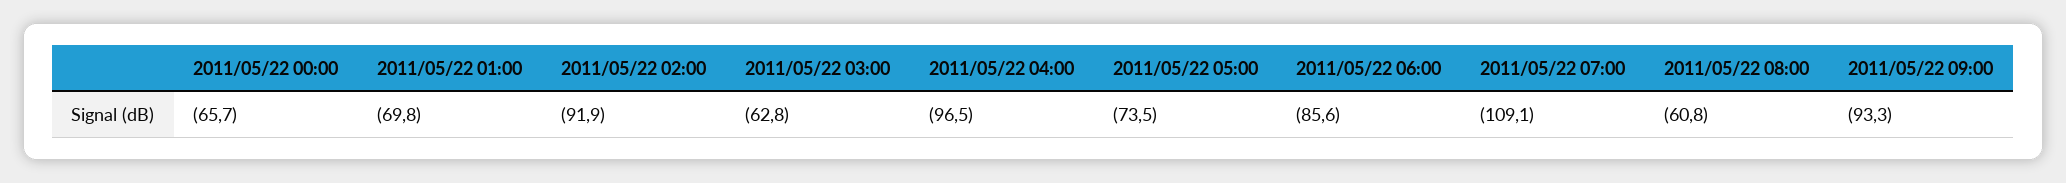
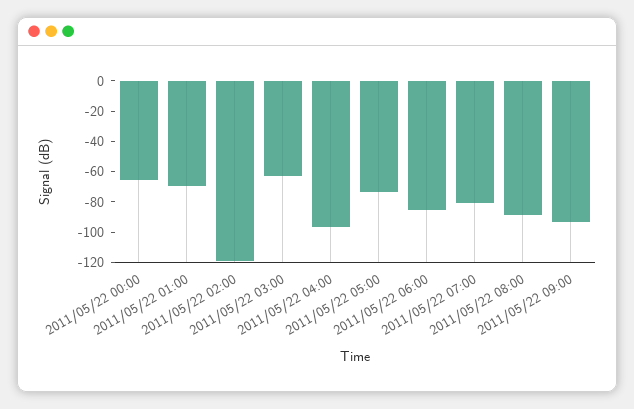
2011/05/22 02:00: -91.9 -> -120
2011/05/22 07:00: -109.1 -> -80
2011/05/22 08:00: -60.8 -> -90

